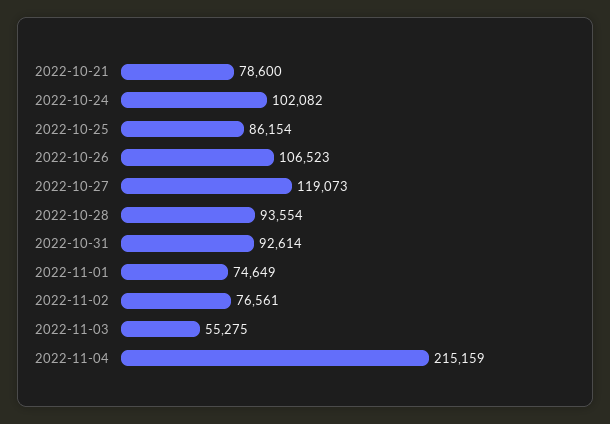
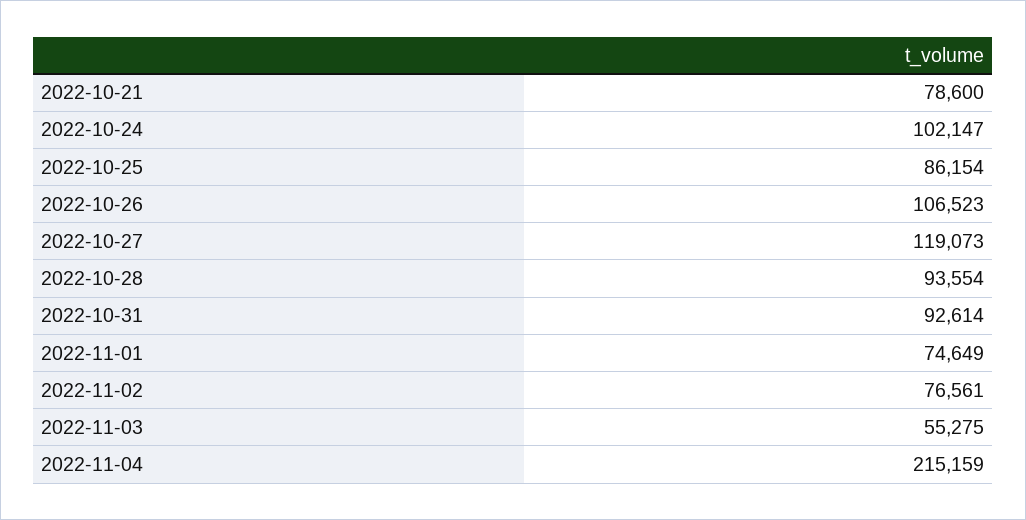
2022-10-24: 102082 -> 102147

